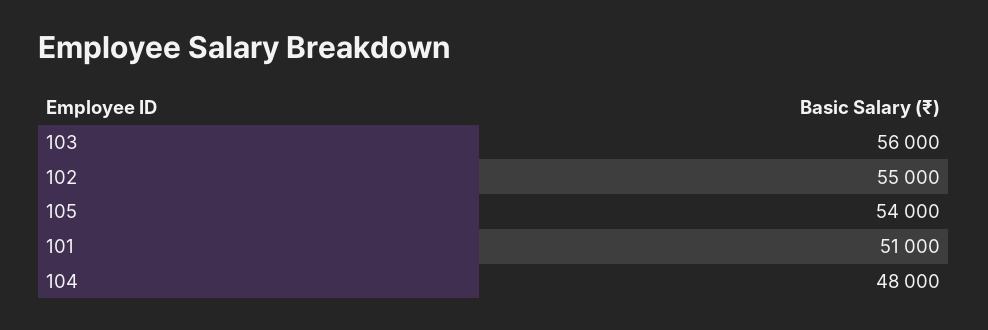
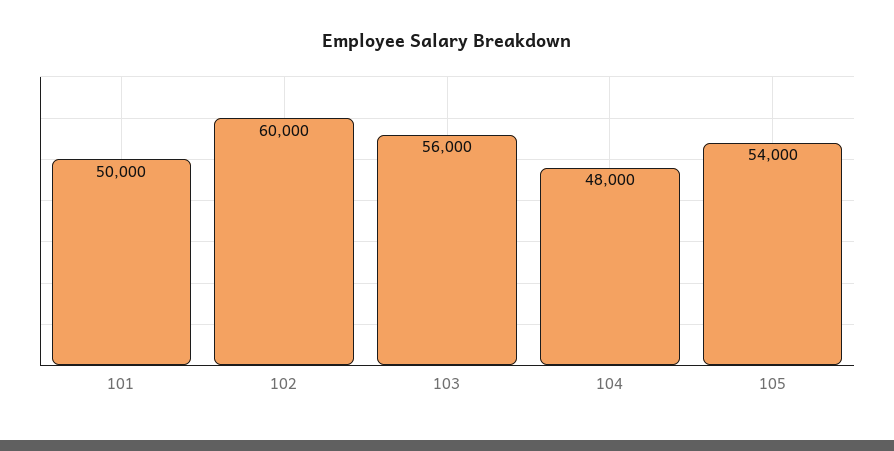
102: 55000 -> 60000
101: 51000 -> 50000

